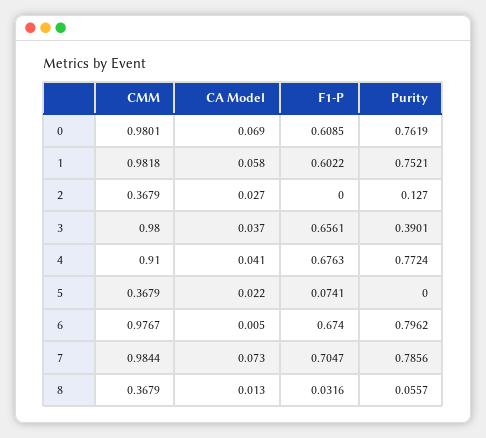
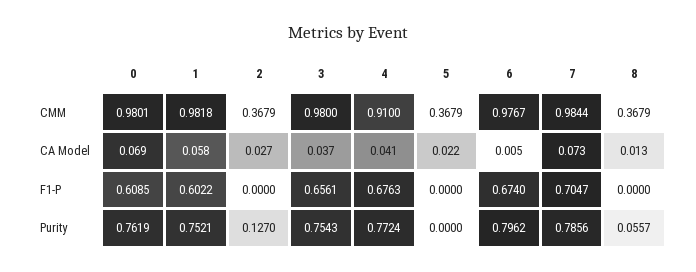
Purity, 3: 0.3901 -> 0.7543
F1-P, 5: 0.0741 -> 0
F1-P, 8: 0.0316 -> 0

